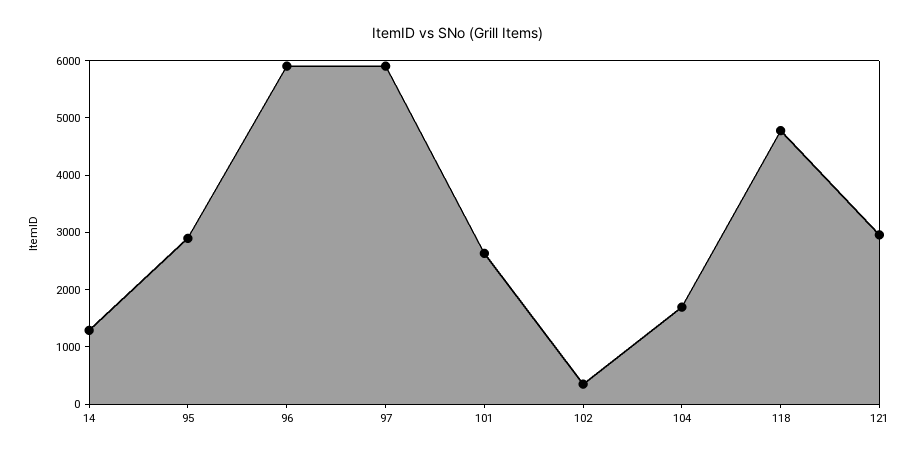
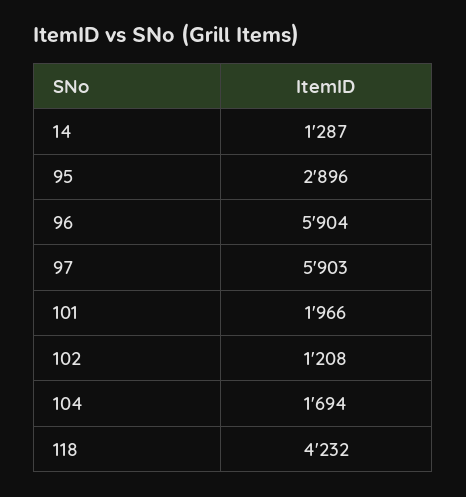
101: 2600 -> 1966
102: 400 -> 1208
118: 4800 -> 4232
121: 3000 -> none

